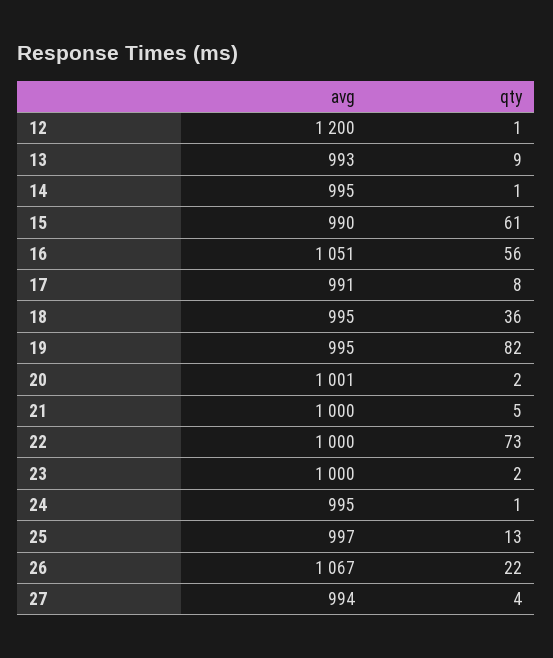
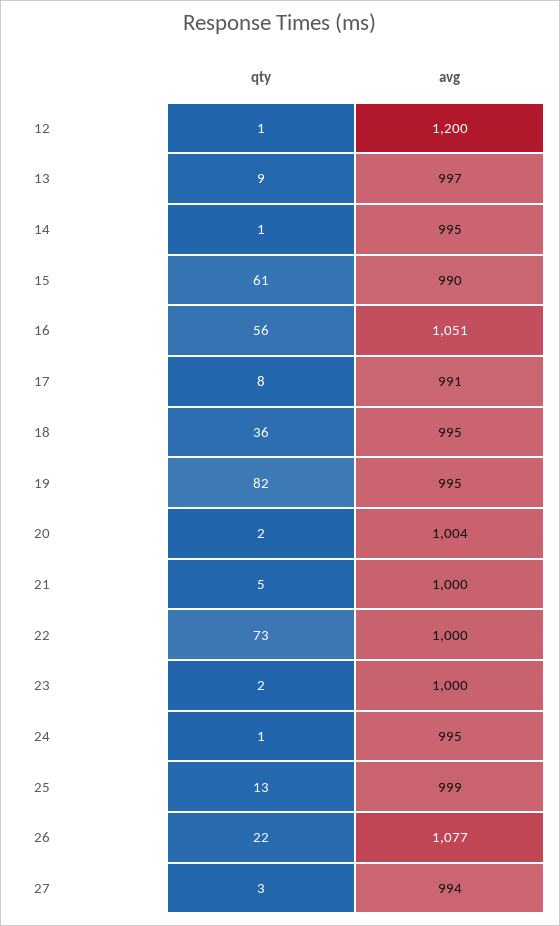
avg, 13: 993 -> 997
avg, 20: 1001 -> 1004
avg, 25: 997 -> 999
avg, 26: 1067 -> 1077
qty, 27: 4 -> 3

